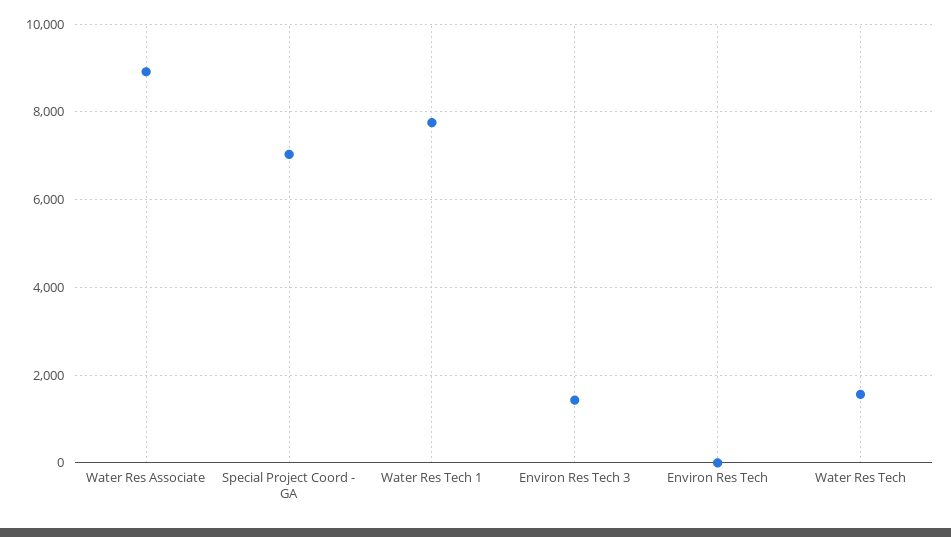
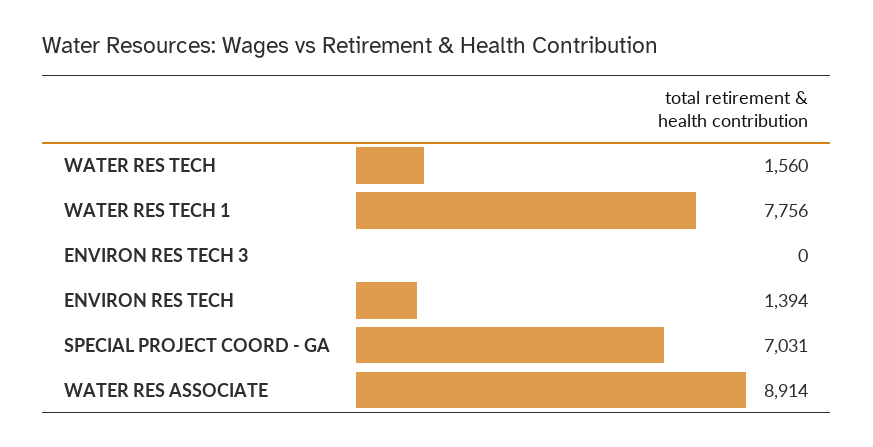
Environ Res Tech 3: 1400 -> 0
Environ Res Tech: 0 -> 1394

